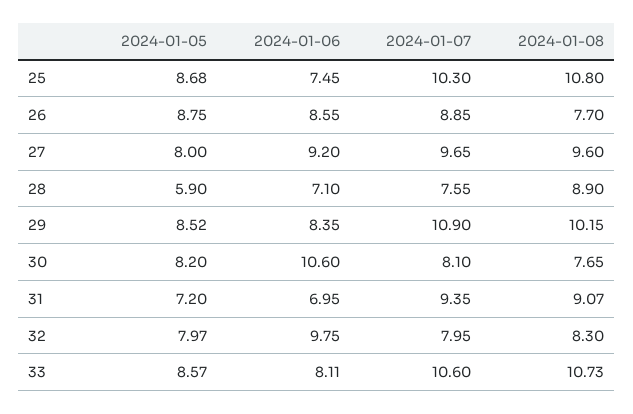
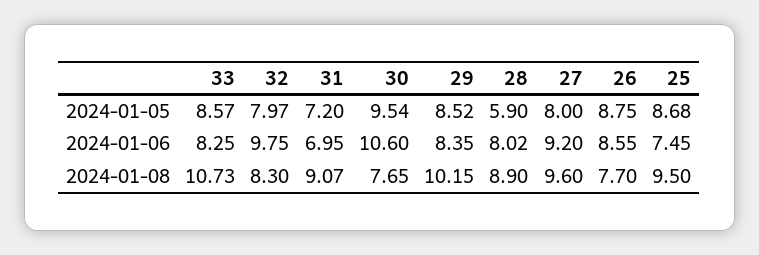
2024-01-07, 25: 10.3 -> none
2024-01-08, 25: 10.8 -> 9.5
2024-01-07, 26: 8.85 -> none
2024-01-07, 27: 9.65 -> none
2024-01-06, 28: 7.1 -> 8.02
2024-01-07, 28: 7.55 -> none
2024-01-07, 29: 10.9 -> none
2024-01-05, 30: 8.2 -> 9.54
2024-01-07, 30: 8.1 -> none
2024-01-07, 31: 9.35 -> none
2024-01-07, 32: 7.95 -> none
2024-01-06, 33: 8.11 -> 8.25
2024-01-07, 33: 10.6 -> none

